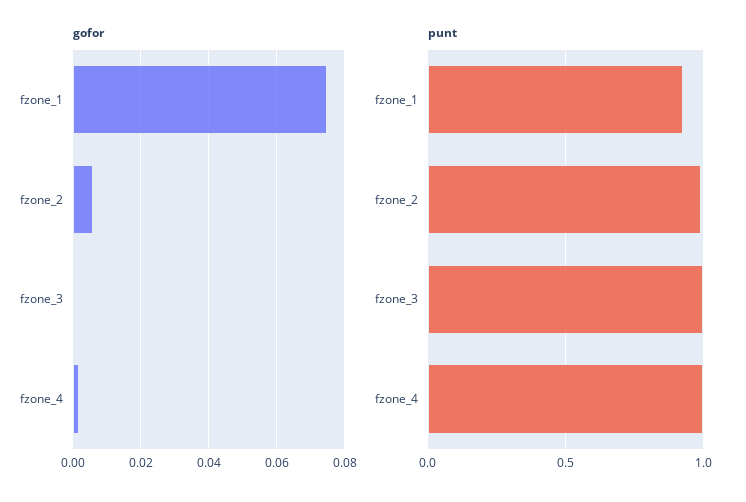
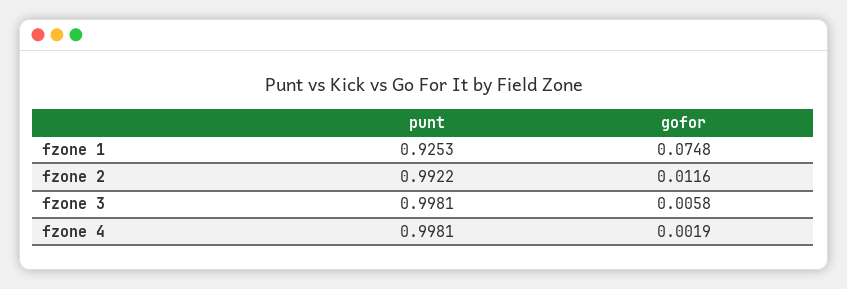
gofor, fzone_2: 0.006 -> 0.0116
gofor, fzone_3: 0 -> 0.0058

